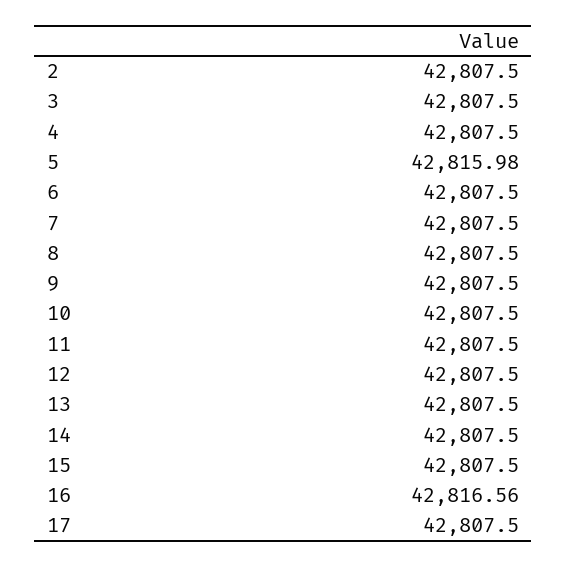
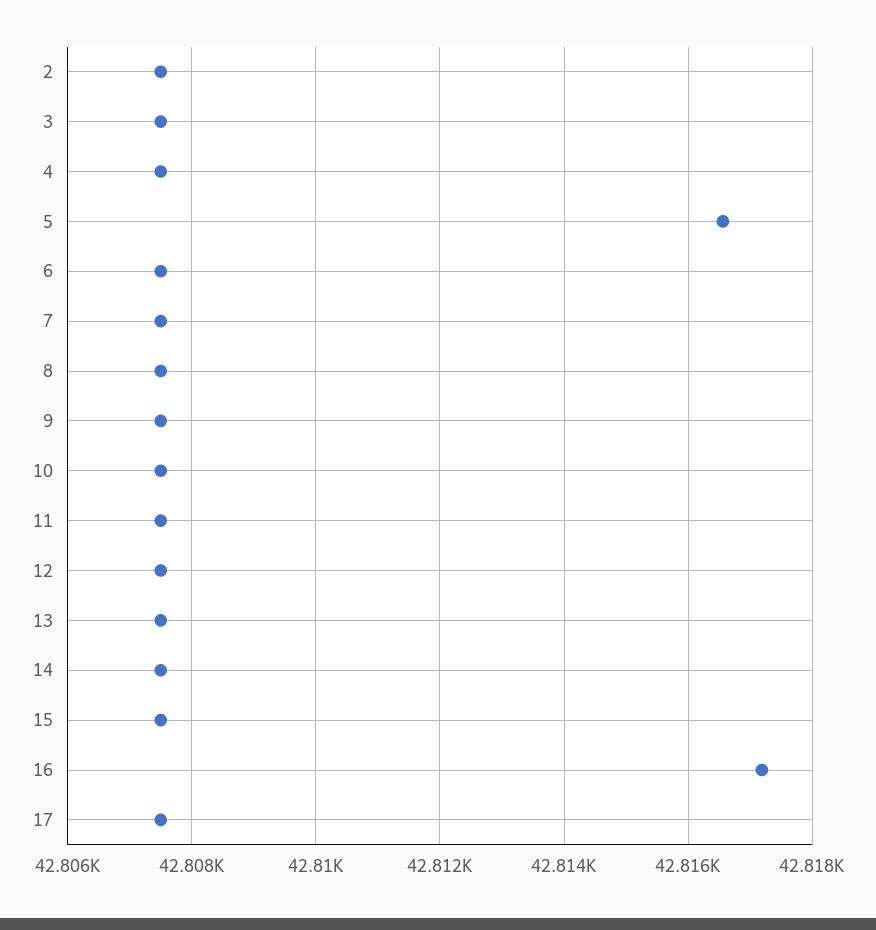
5: 42815.98 -> 42816.6
16: 42816.56 -> 42817.2

